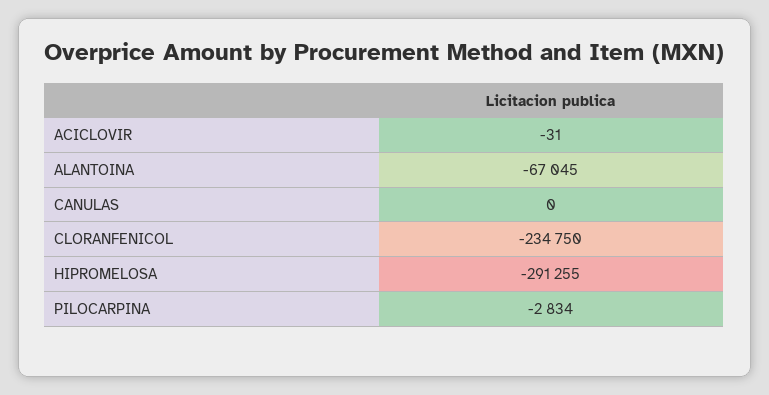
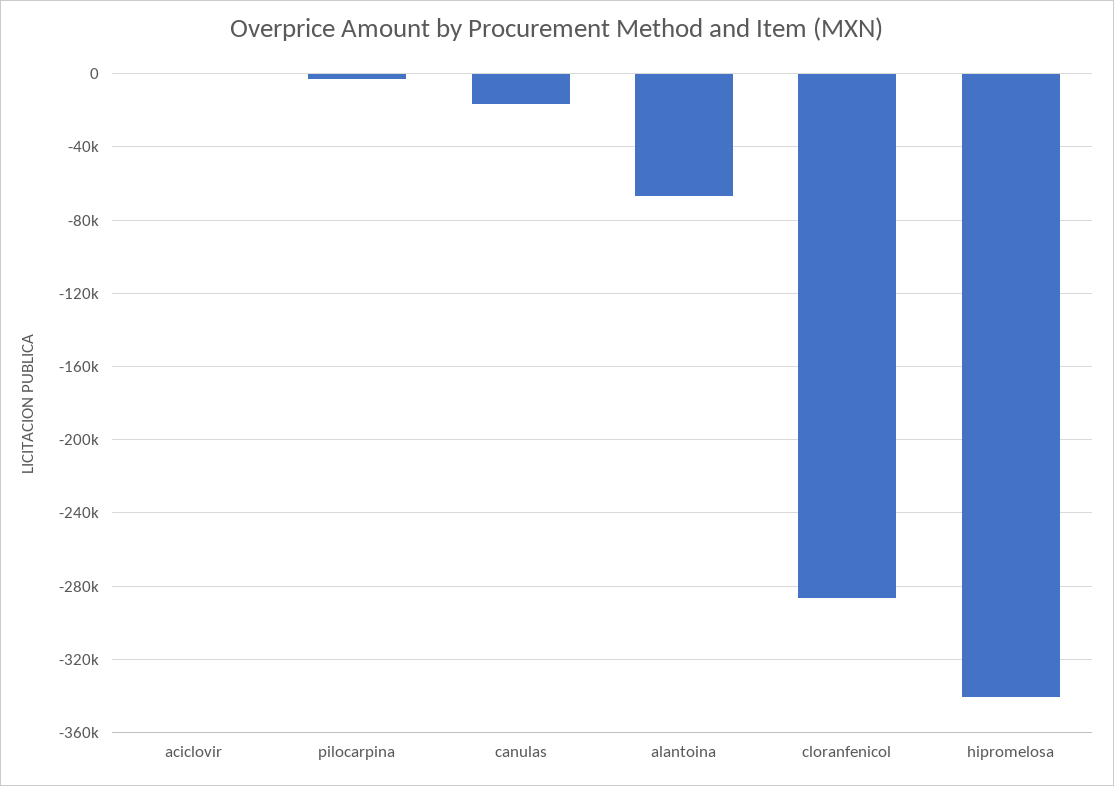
CANULAS: 0 -> -15000
CLORANFENICOL: -234750 -> -285000
HIPROMELOSA: -291255 -> -340000

